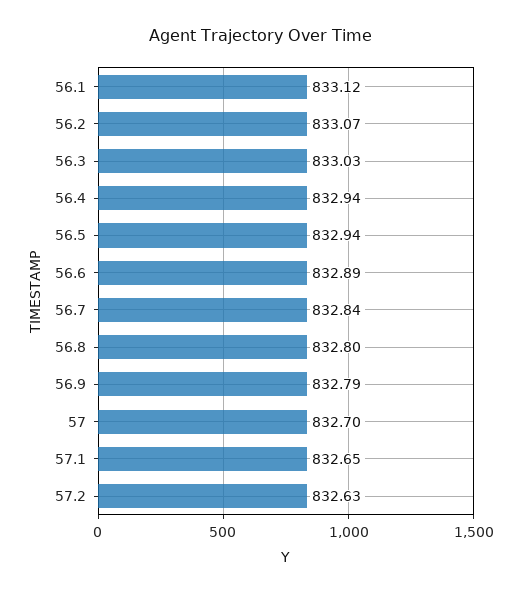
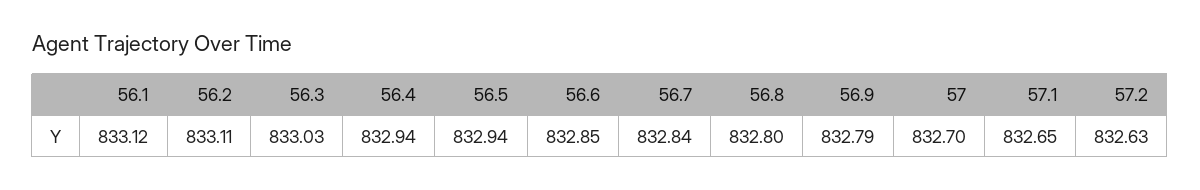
56.2: 833.07 -> 833.11
56.6: 832.89 -> 832.85

